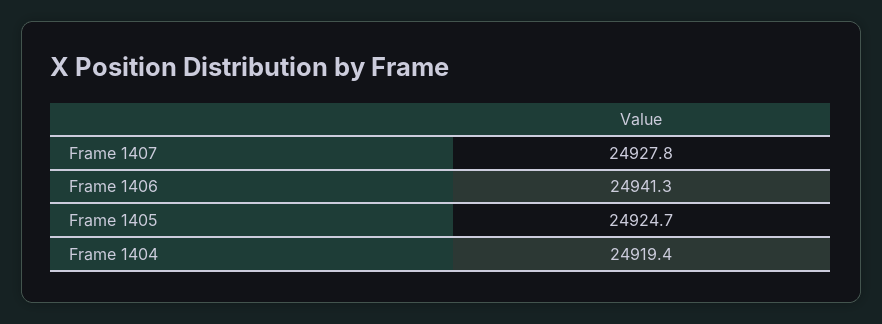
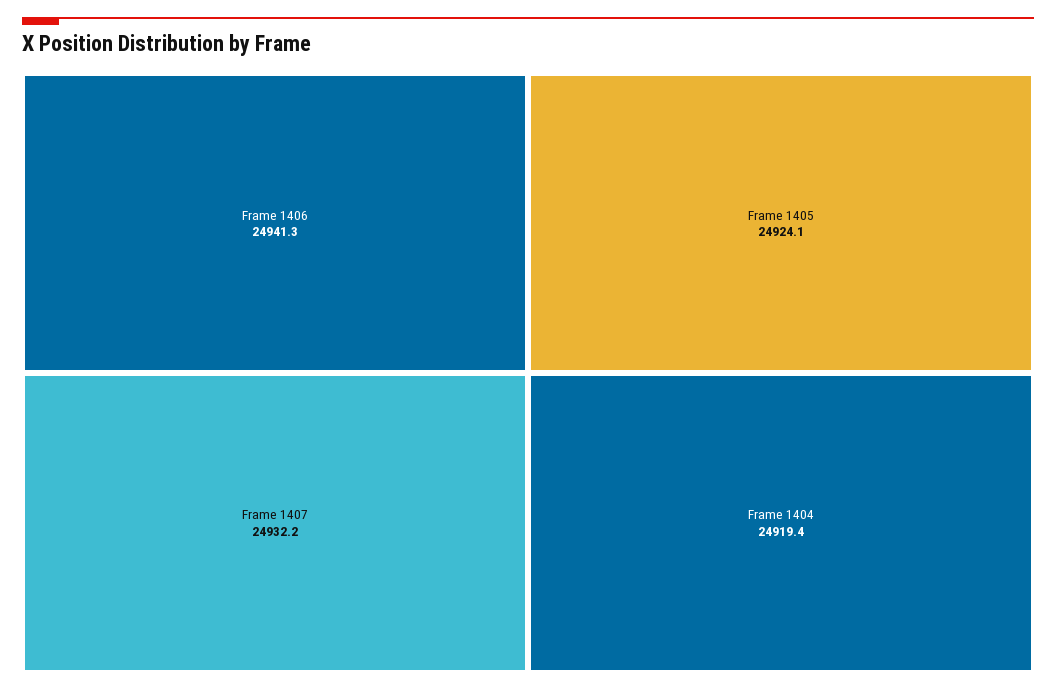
Frame 1407: 24927.8 -> 24932.2
Frame 1405: 24924.7 -> 24924.1

